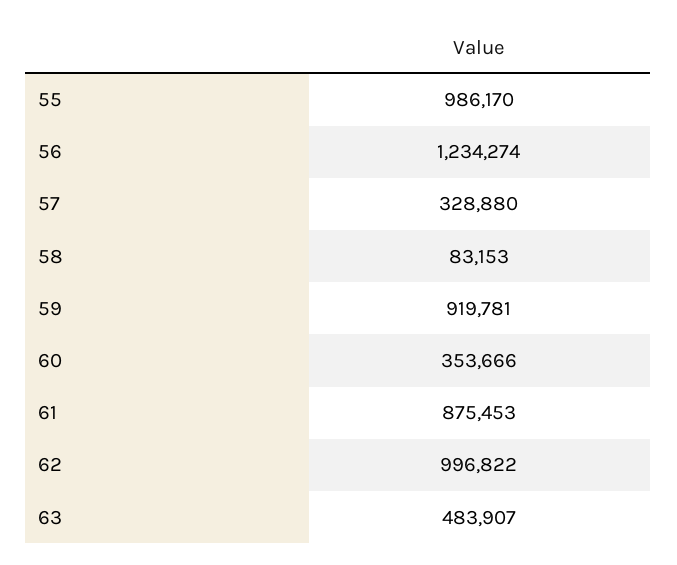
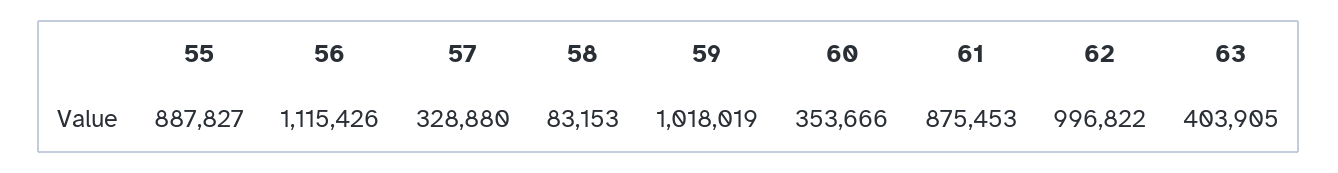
55: 986170 -> 887827
56: 1234274 -> 1115426
59: 919781 -> 1018019
63: 483907 -> 403905

